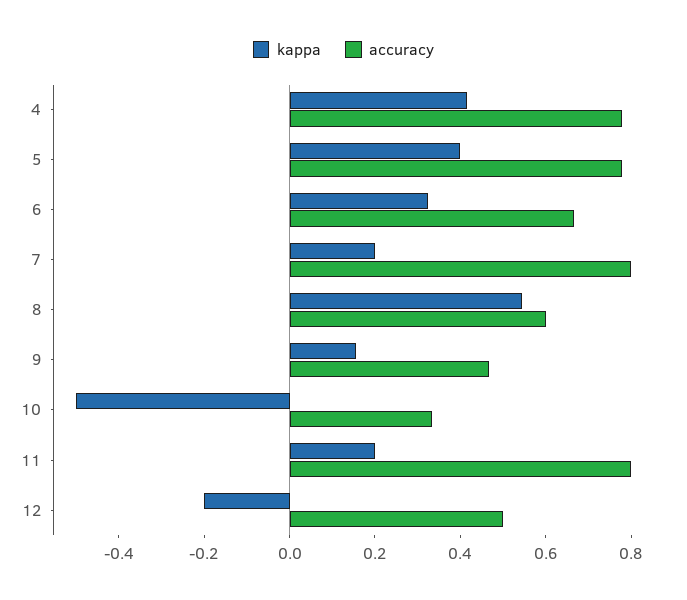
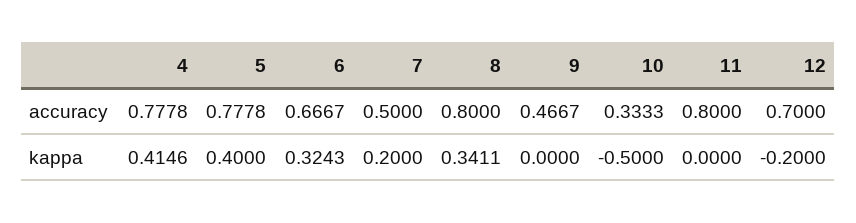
accuracy, 7: 0.8 -> 0.5
kappa, 8: 0.55 -> 0.3411
accuracy, 8: 0.6 -> 0.8
kappa, 9: 0.15 -> 0
kappa, 11: 0.2 -> 0
accuracy, 12: 0.5 -> 0.7

